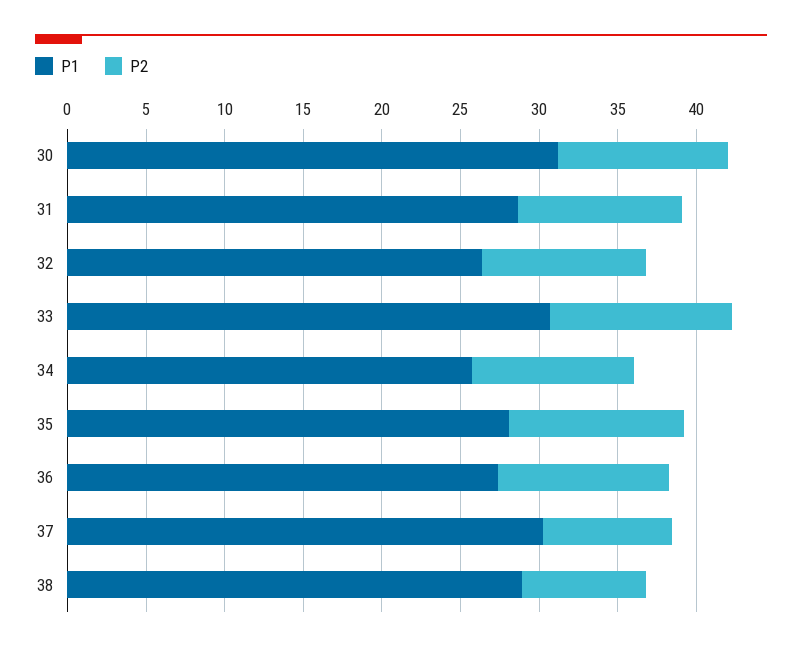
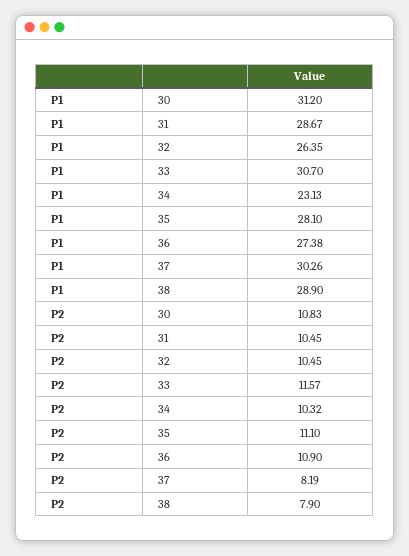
P1, 34: 26 -> 23.13

